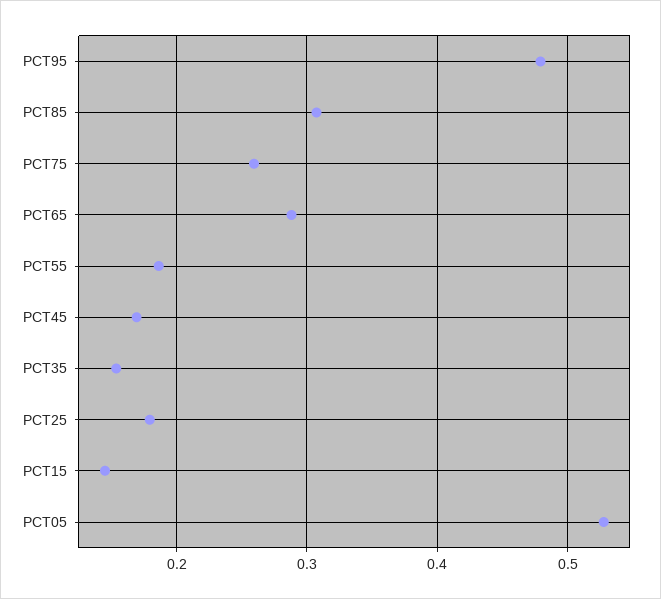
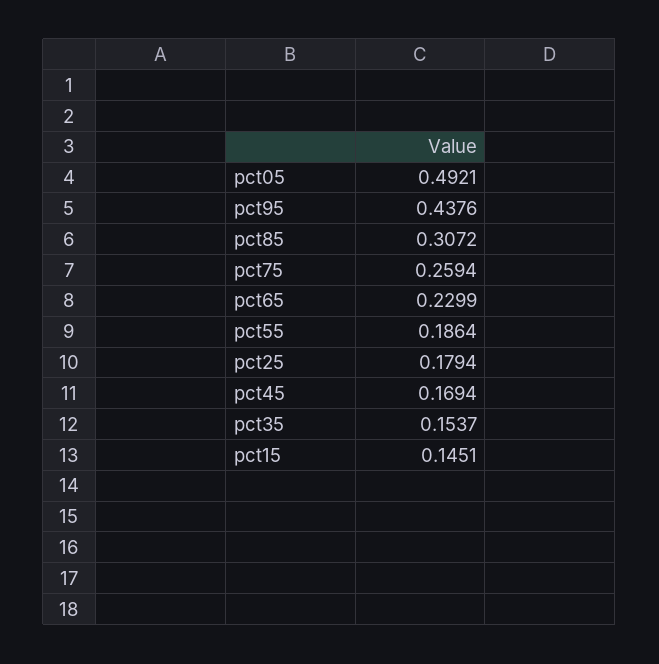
PCT95: 0.48 -> 0.4376
PCT65: 0.29 -> 0.2299
PCT05: 0.53 -> 0.4921

